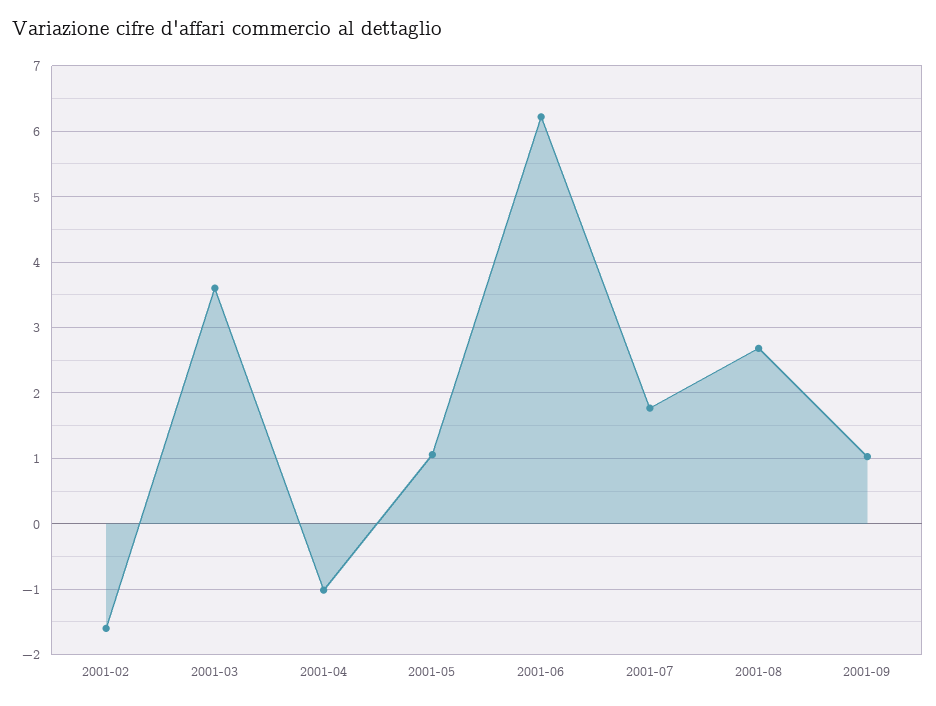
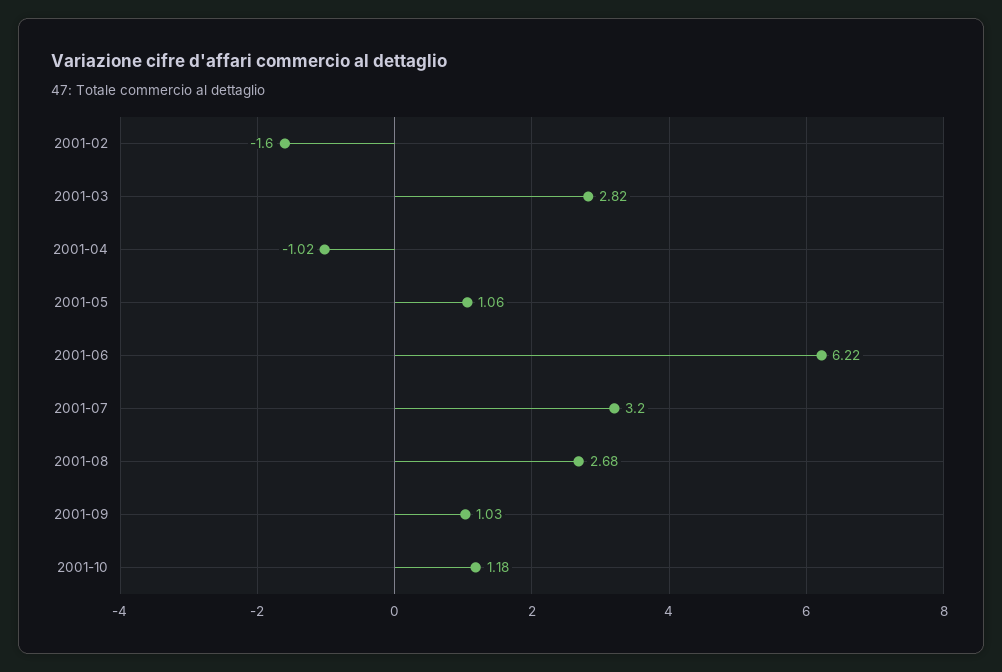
2001-03: 3.6 -> 2.82
2001-07: 1.8 -> 3.2
2001-10: none -> 1.18

